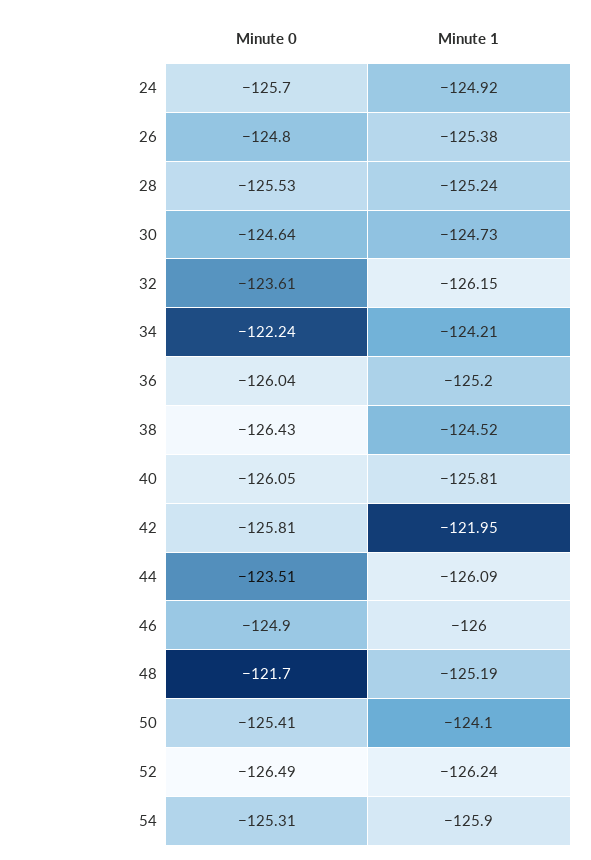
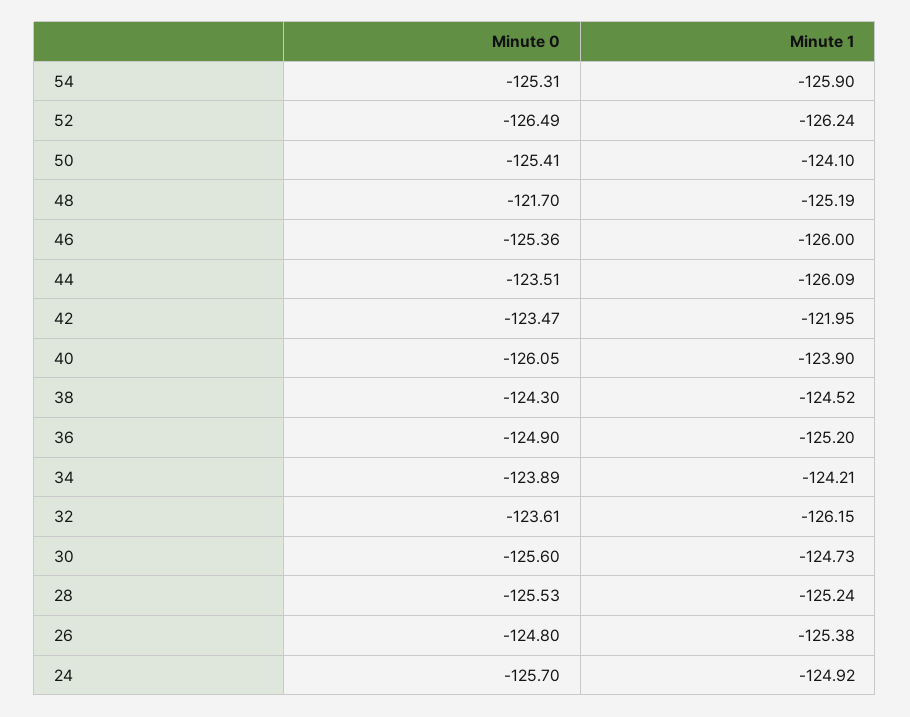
Minute 0, 30: -124.64 -> -125.6
Minute 0, 34: -122.24 -> -123.89
Minute 0, 36: -126.04 -> -124.9
Minute 0, 38: -126.43 -> -124.3
Minute 1, 40: -125.81 -> -123.9
Minute 0, 42: -125.81 -> -123.47
Minute 0, 46: -124.9 -> -125.36

